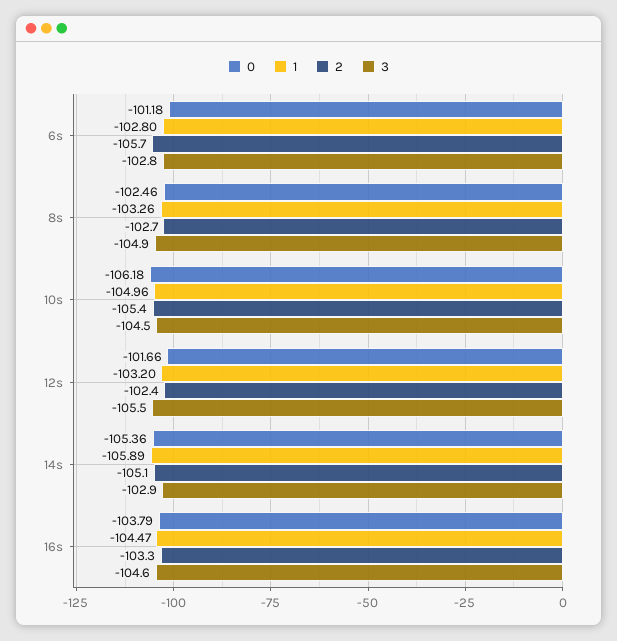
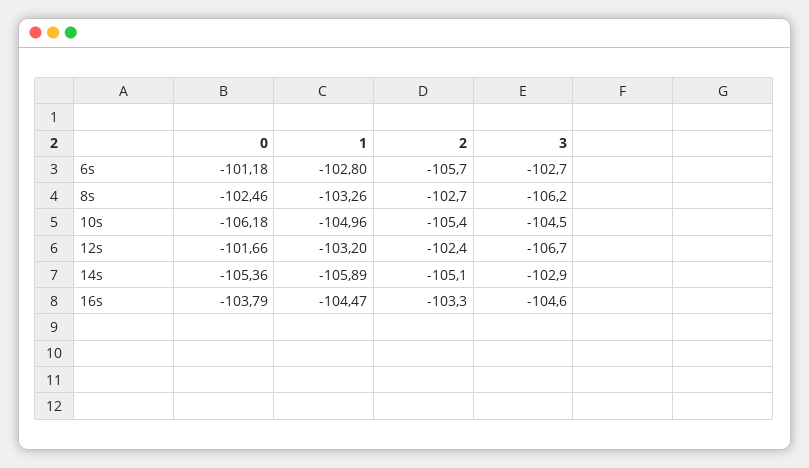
3, 6s: -102.8 -> -102.7
3, 8s: -104.9 -> -106.2
3, 12s: -105.5 -> -106.7

